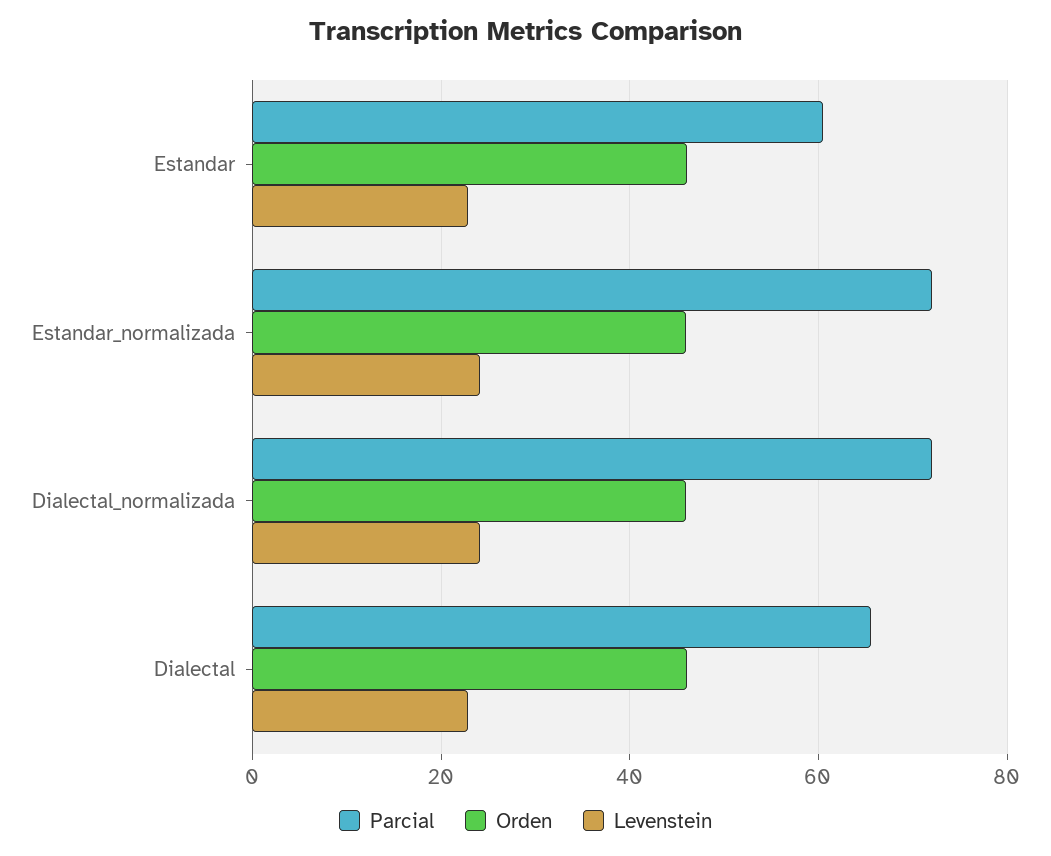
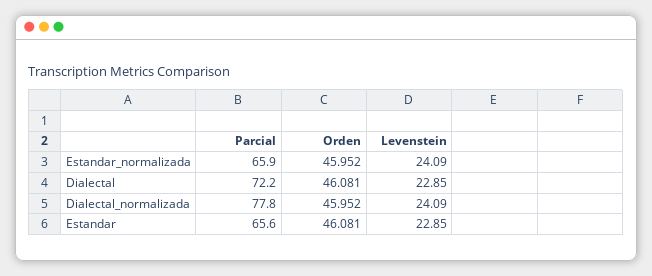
Parcial, Estandar: 60 -> 65.6
Parcial, Estandar_normalizada: 72 -> 65.9
Parcial, Dialectal_normalizada: 72 -> 77.8
Parcial, Dialectal: 66 -> 72.2

